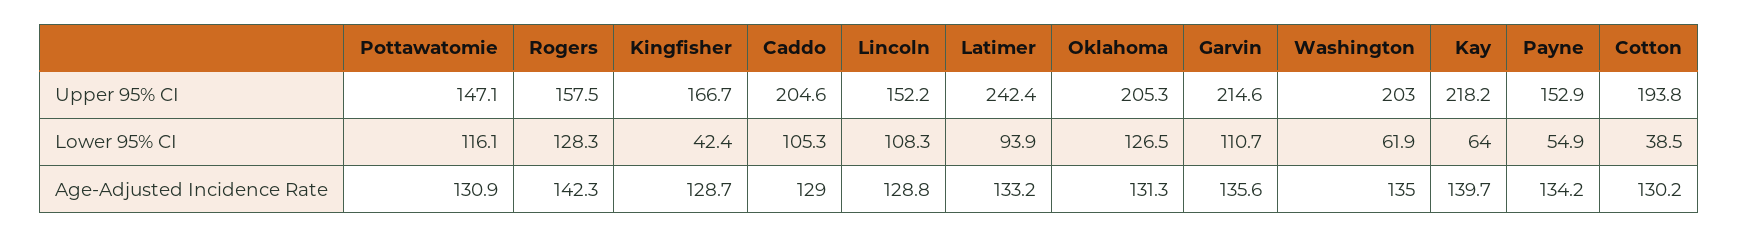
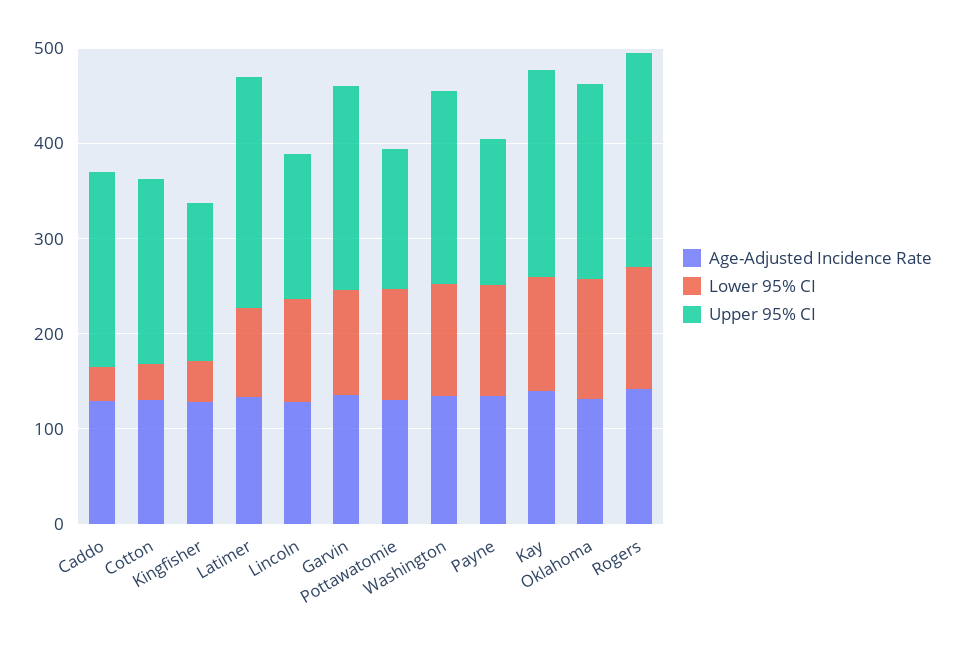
Upper 95% CI, Rogers: 157.5 -> 220
Lower 95% CI, Caddo: 105.3 -> 40
Lower 95% CI, Washington: 61.9 -> 120
Lower 95% CI, Kay: 64 -> 120
Lower 95% CI, Payne: 54.9 -> 120

